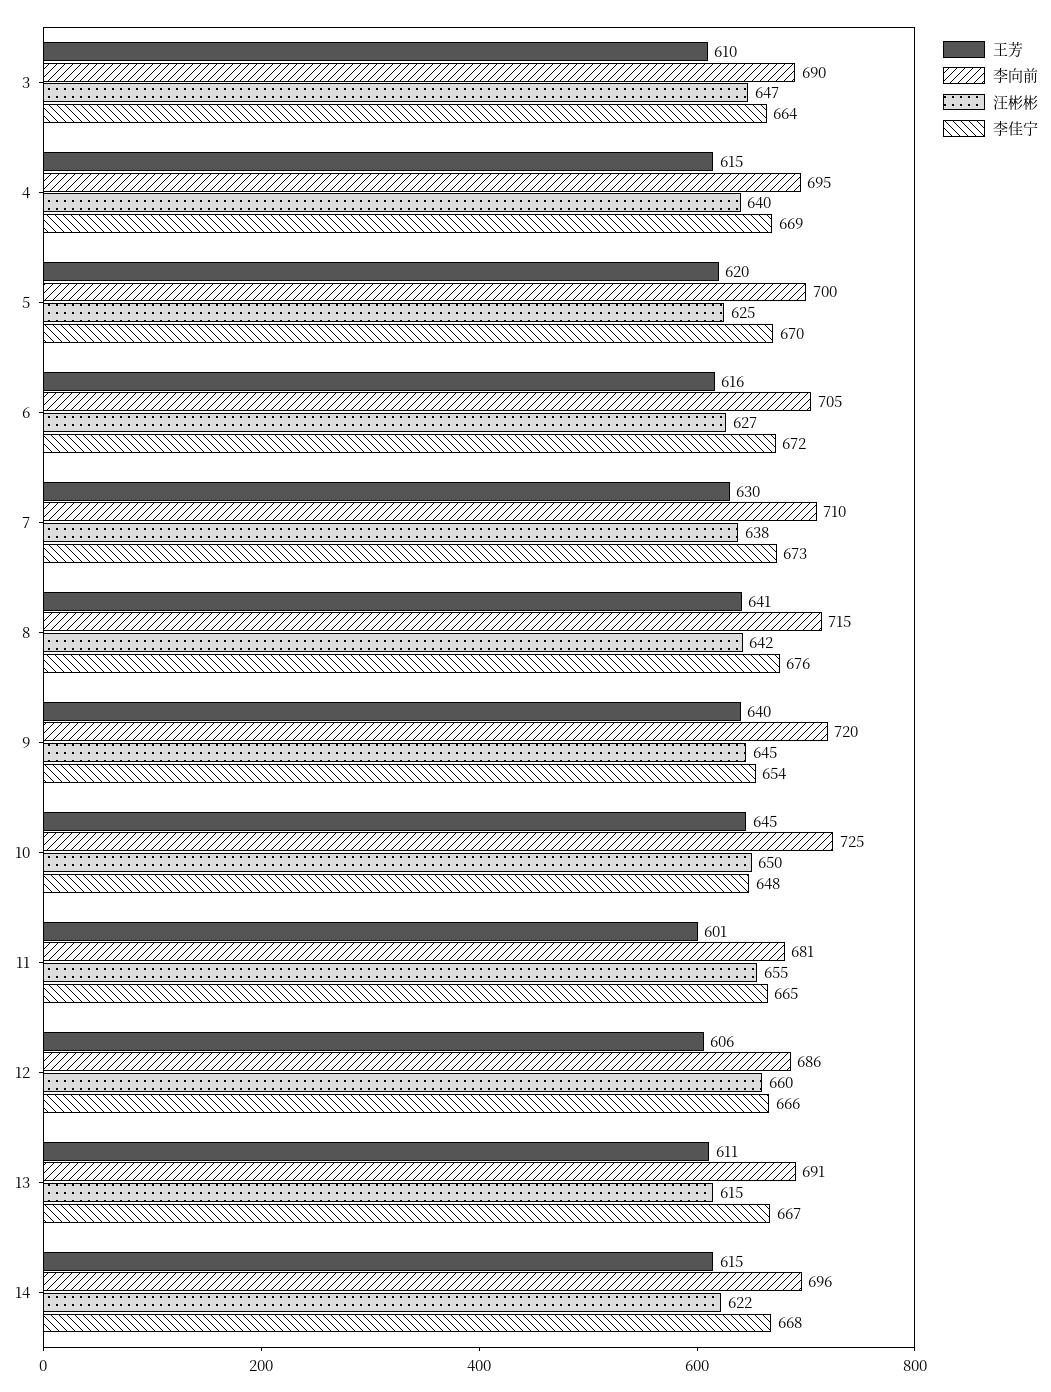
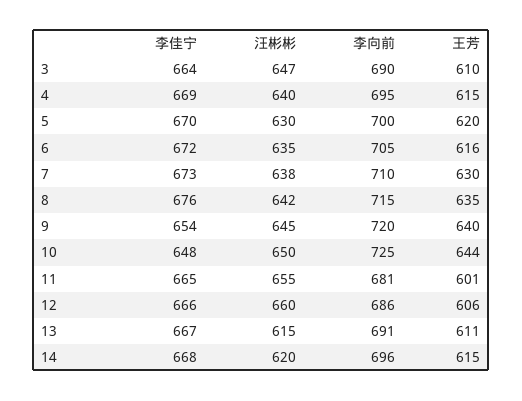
汪彬彬, 5: 625 -> 630
汪彬彬, 6: 627 -> 635
王芳, 8: 641 -> 635
王芳, 10: 645 -> 644
汪彬彬, 14: 622 -> 620

